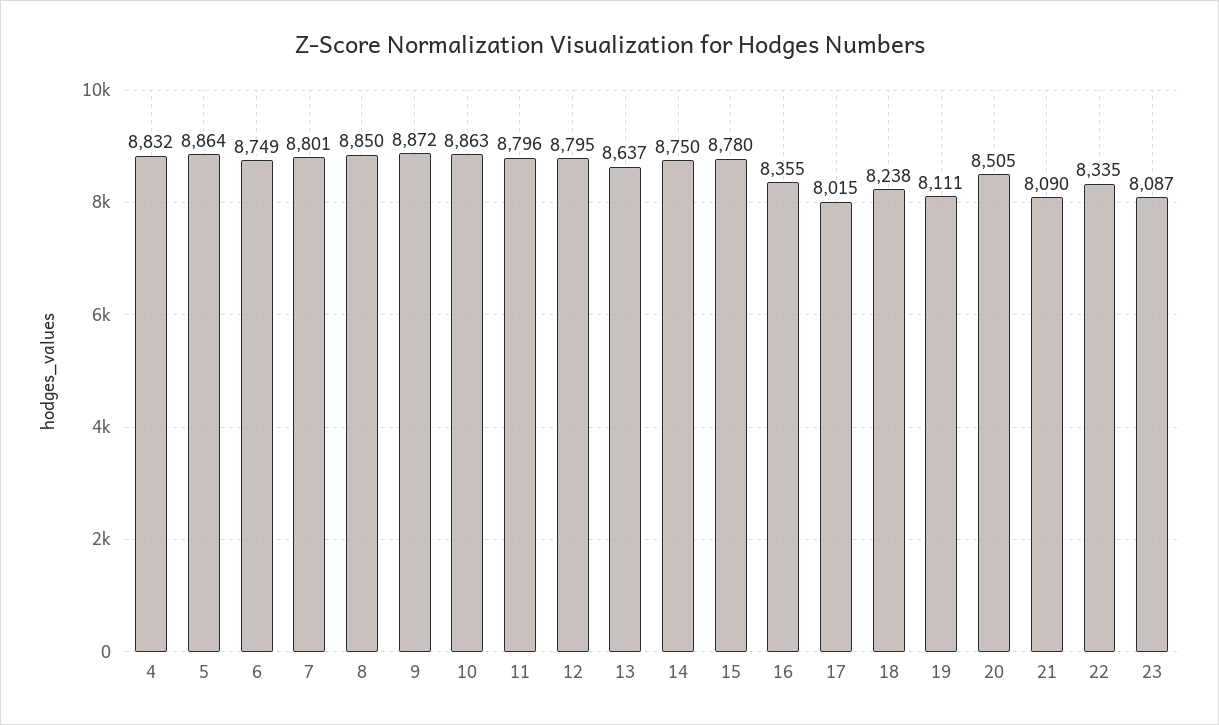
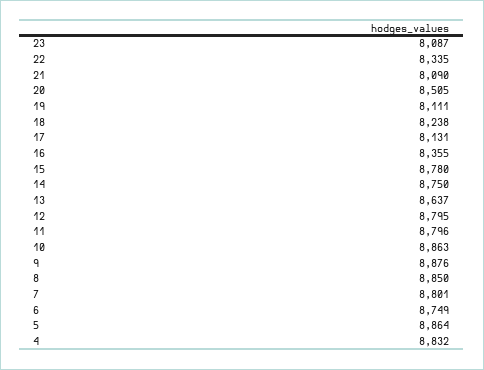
9: 8872 -> 8876
17: 8015 -> 8131

